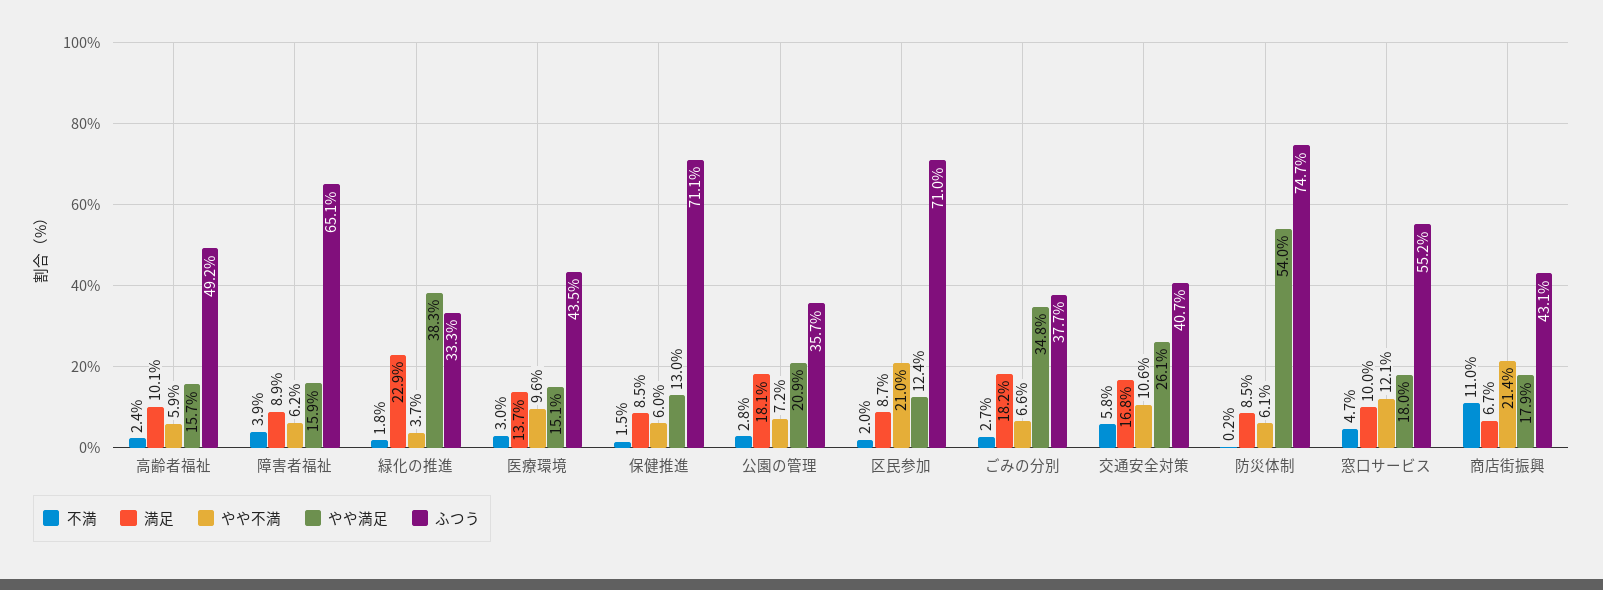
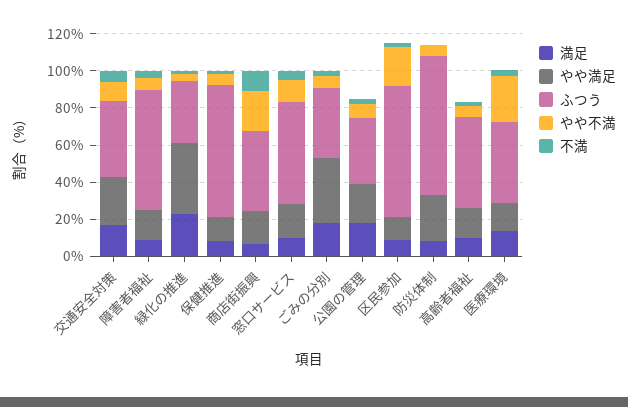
やや不満, 医療環境: 9.6 -> 25
やや満足, 防災体制: 54 -> 25

